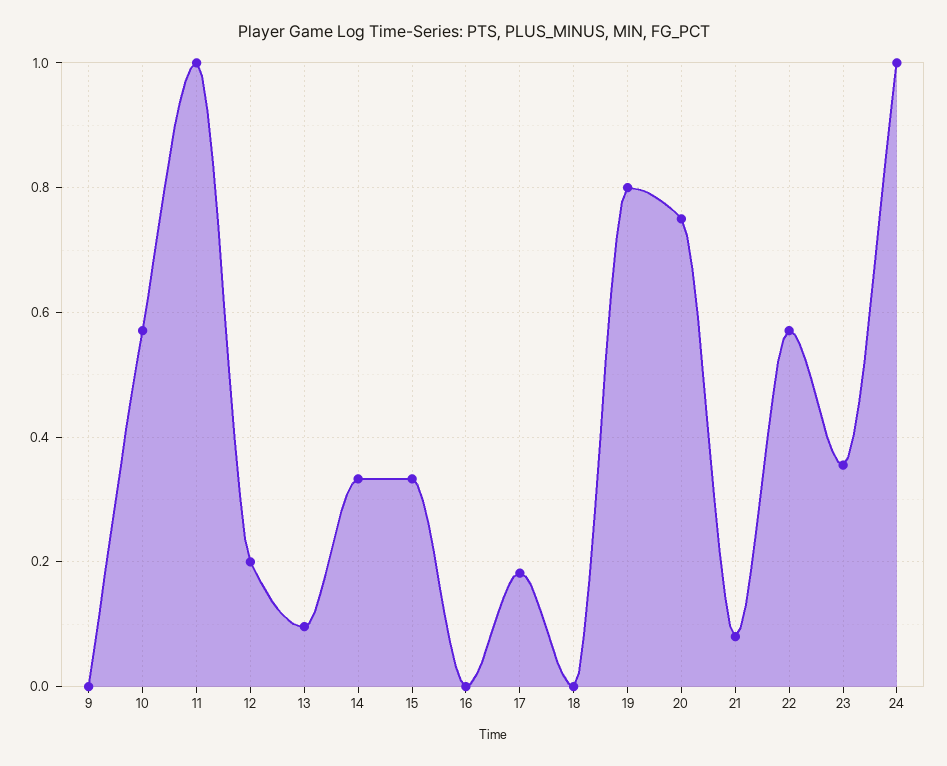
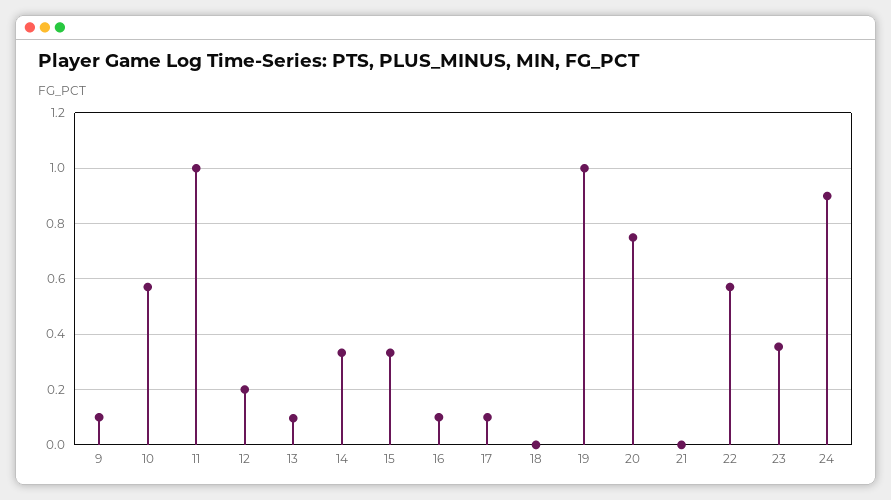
9: 0 -> 0.1
16: 0 -> 0.1
17: 0.18 -> 0.1
19: 0.8 -> 1
21: 0.08 -> 0
24: 1 -> 0.9

